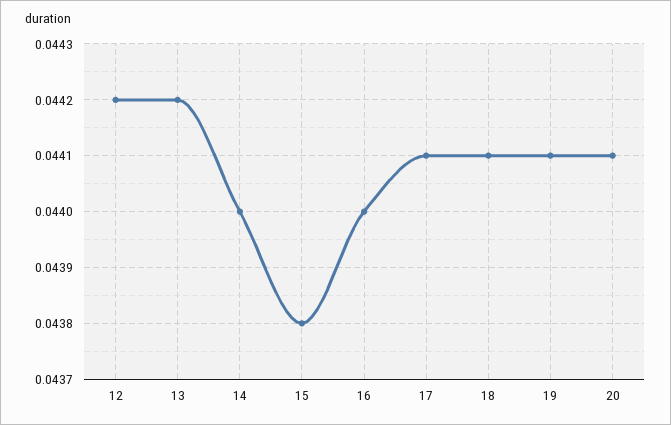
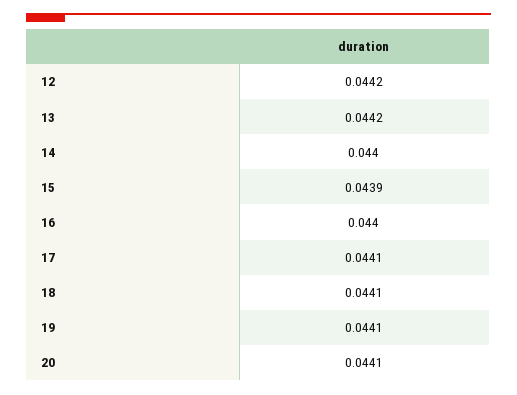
15: 0.0438 -> 0.0439

